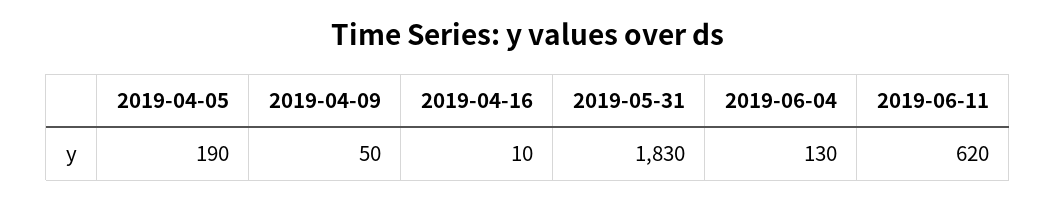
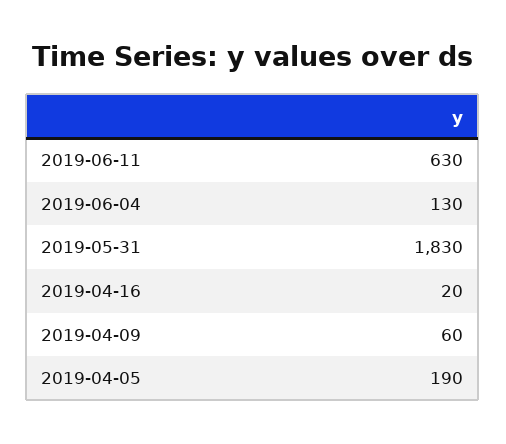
2019-04-09: 50 -> 60
2019-04-16: 10 -> 20
2019-06-11: 620 -> 630

